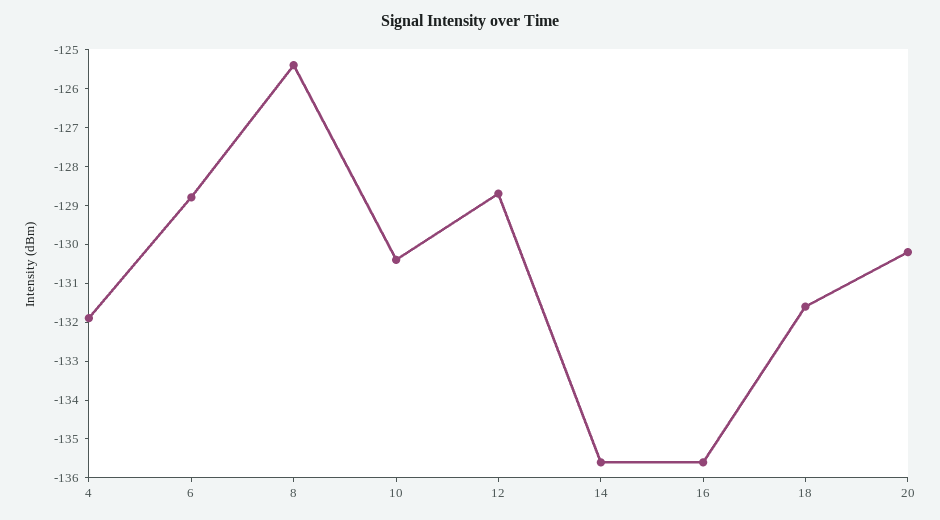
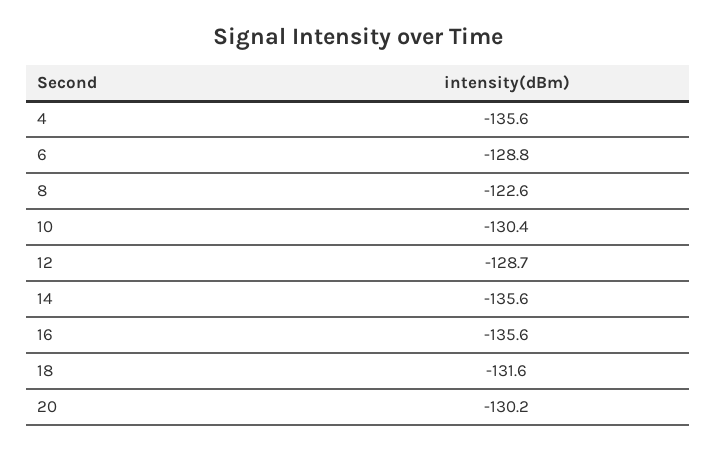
4: -132 -> -135.6
8: -125.5 -> -122.6

